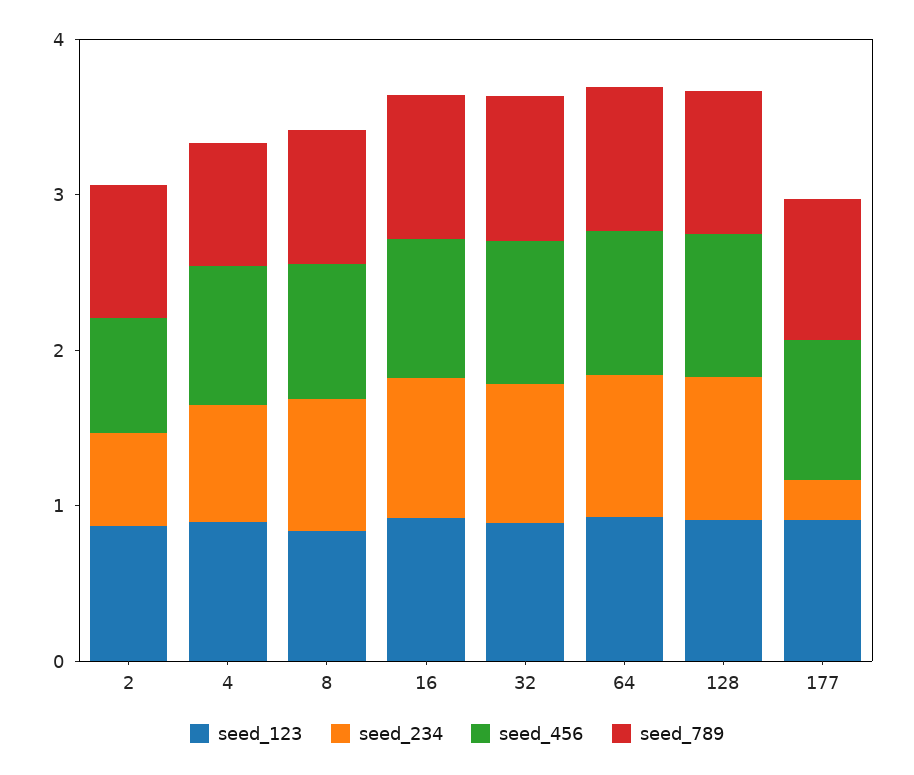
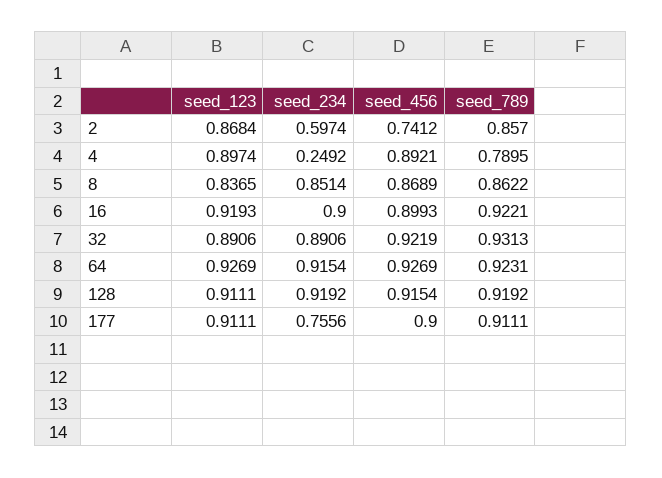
seed_234, 4: 0.8 -> 0.2492
seed_234, 177: 0.2 -> 0.7556

